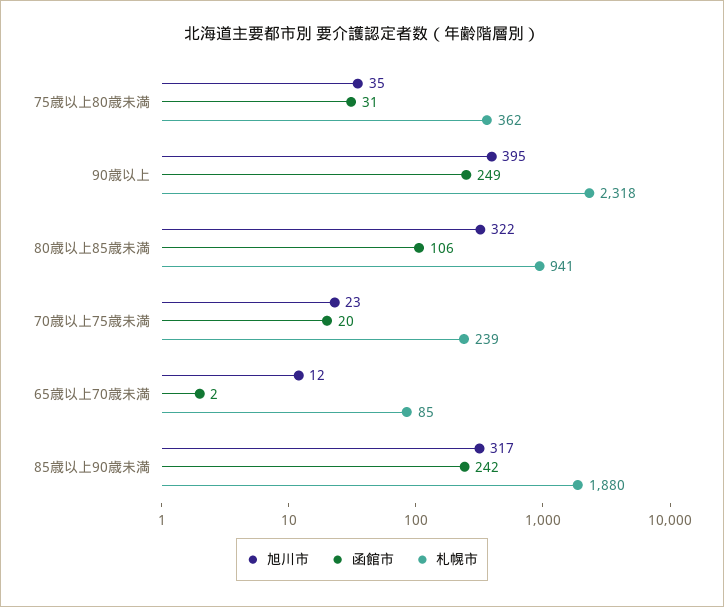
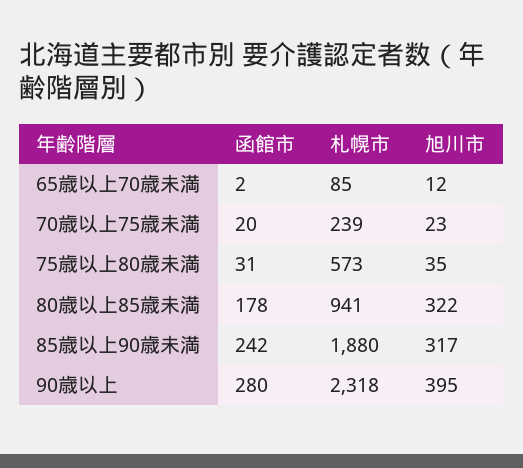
札幌市, 75歳以上80歳未満: 362 -> 573
函館市, 90歳以上: 249 -> 280
函館市, 80歳以上85歳未満: 106 -> 178

